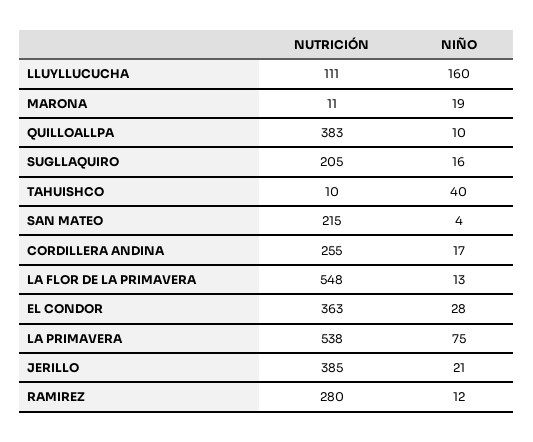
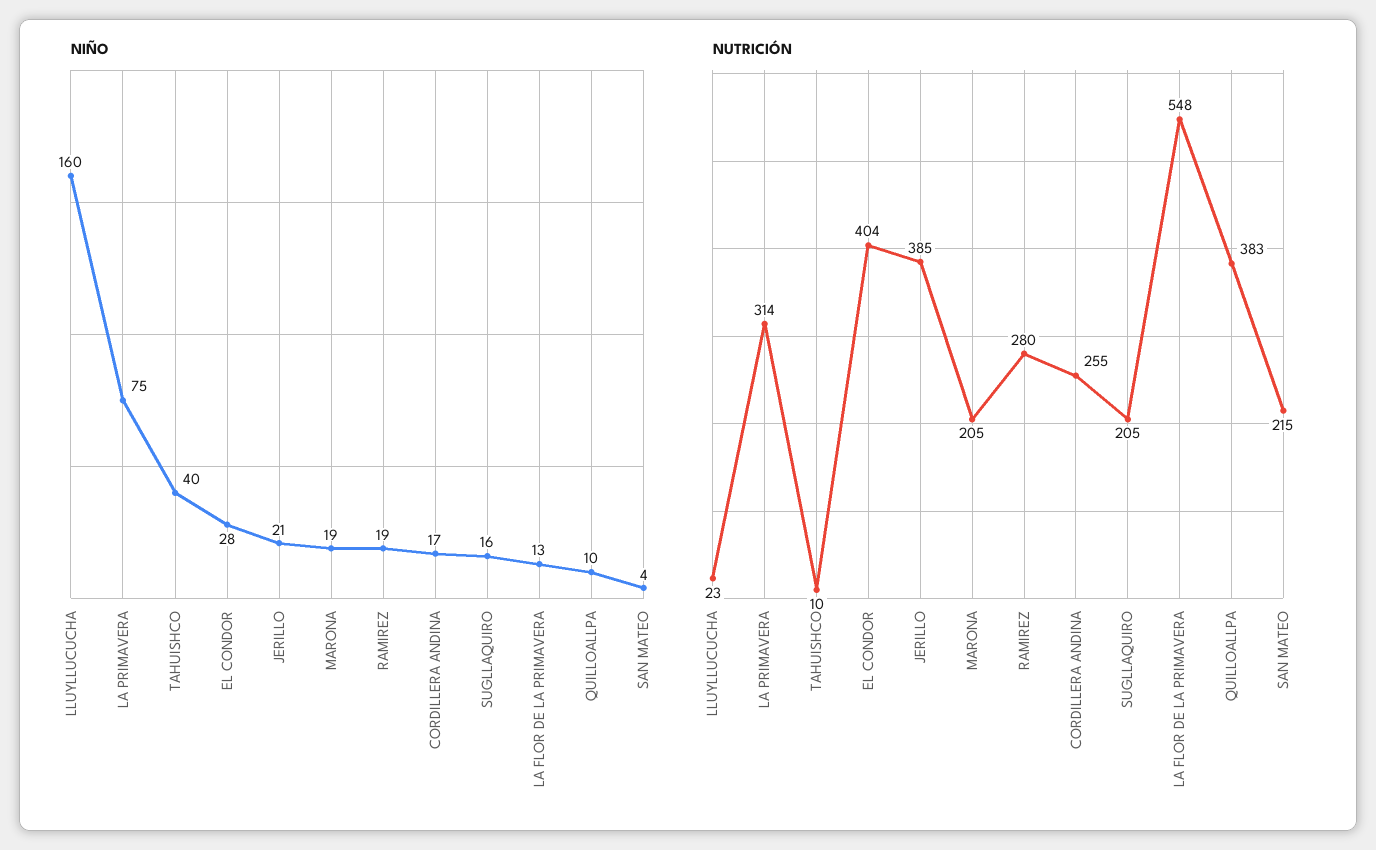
NUTRICIÓN, LLUYLLUCUCHA: 111 -> 23
NUTRICIÓN, MARONA: 11 -> 205
NUTRICIÓN, EL CONDOR: 363 -> 404
NUTRICIÓN, LA PRIMAVERA: 538 -> 314
NIÑO, RAMIREZ: 12 -> 19

